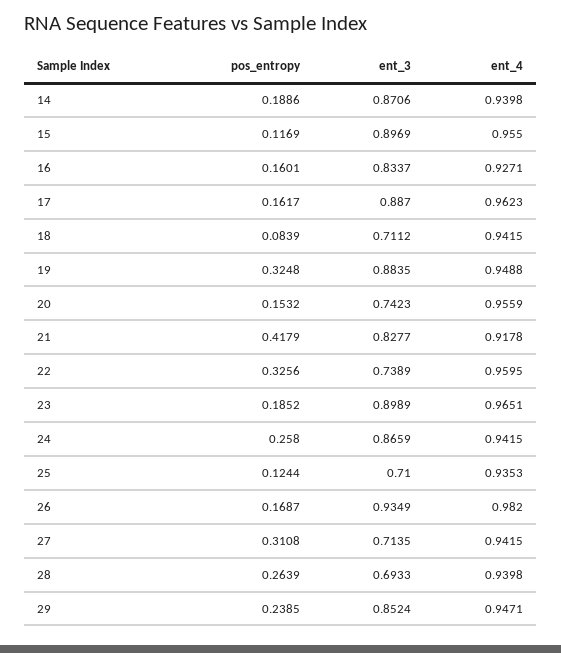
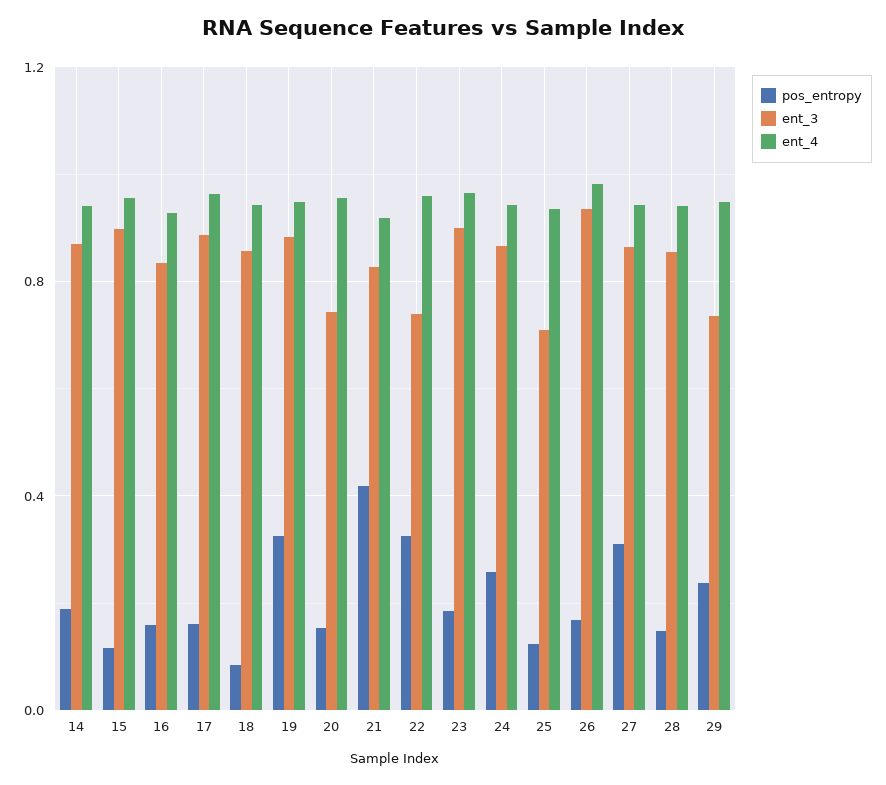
ent_3, 18: 0.7112 -> 0.85
ent_3, 27: 0.7135 -> 0.85
pos_entropy, 28: 0.2639 -> 0.15
ent_3, 28: 0.6933 -> 0.85
ent_3, 29: 0.8524 -> 0.75

